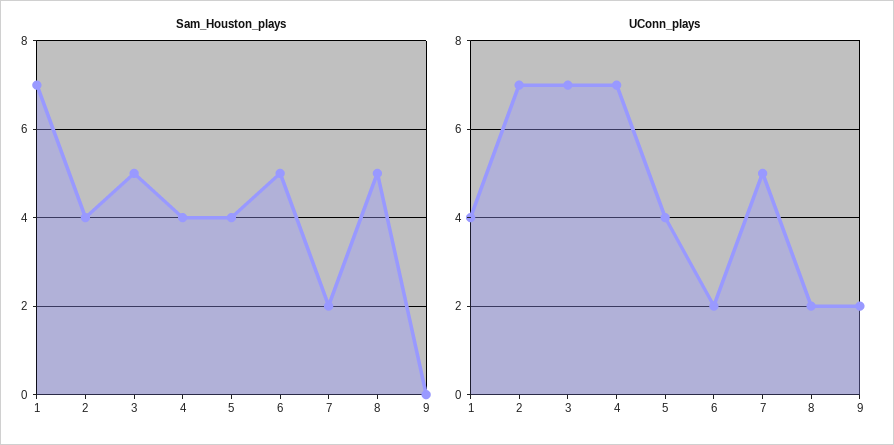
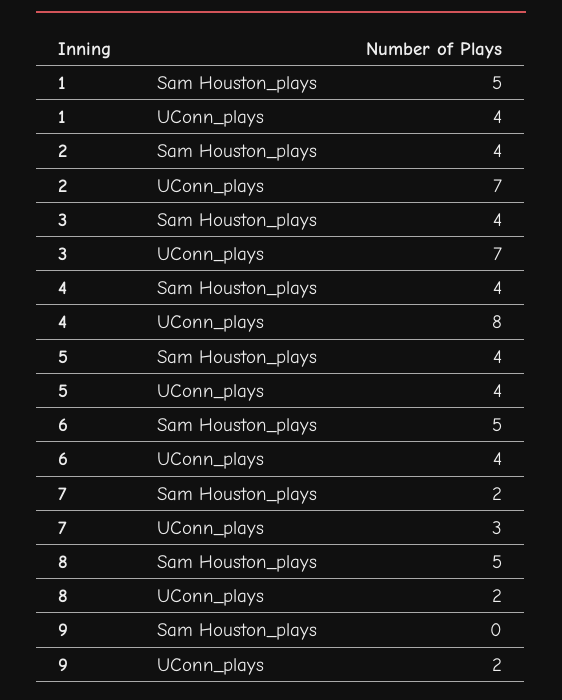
Sam_Houston_plays, 1: 7 -> 5
Sam_Houston_plays, 3: 5 -> 4
UConn_plays, 4: 7 -> 8
UConn_plays, 6: 2 -> 4
UConn_plays, 7: 5 -> 3

